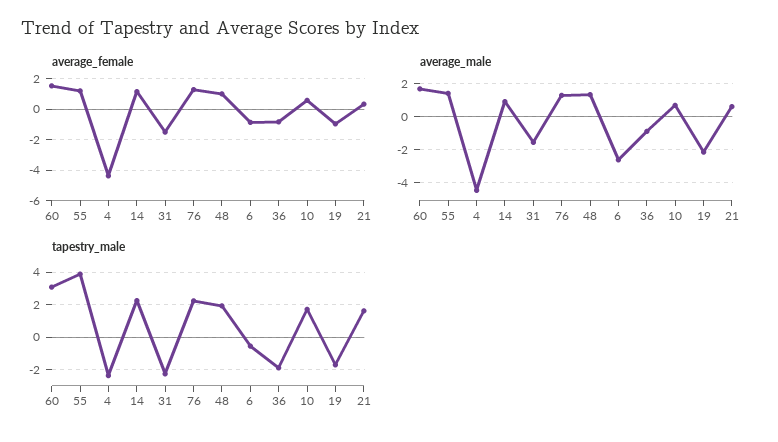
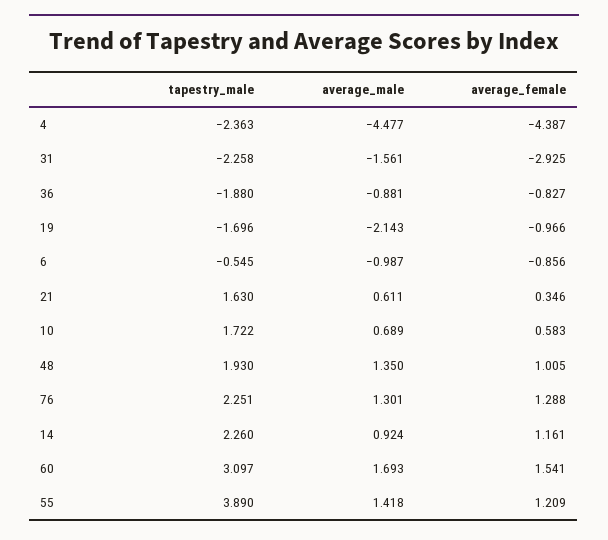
average_female, 31: -1.5 -> -2.925
average_male, 6: -2.5 -> -0.987

